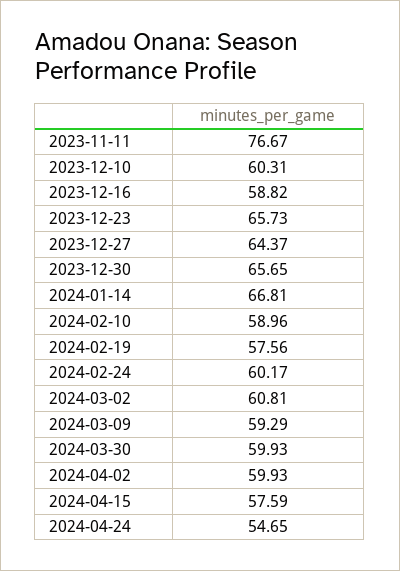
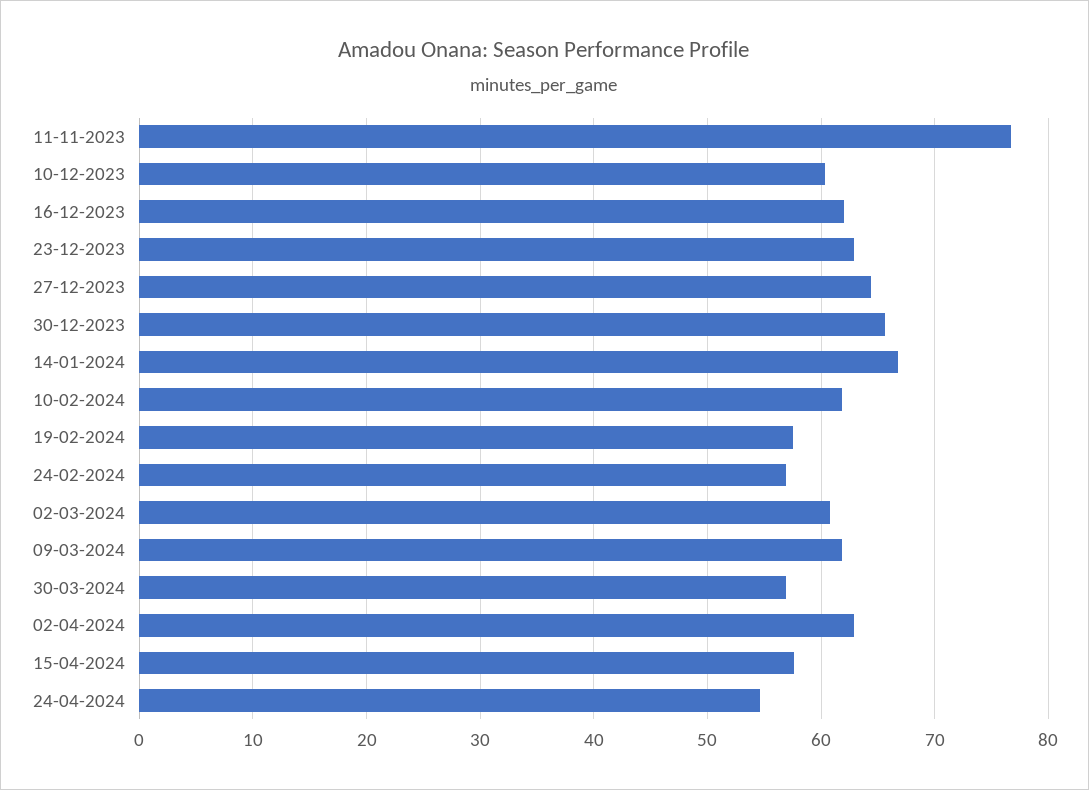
2023-12-16: 58.82 -> 62
2023-12-23: 65.73 -> 63
2024-02-10: 58.96 -> 62
2024-02-24: 60.17 -> 57
2024-03-09: 59.29 -> 62
2024-03-30: 59.93 -> 57
2024-04-02: 59.93 -> 63

